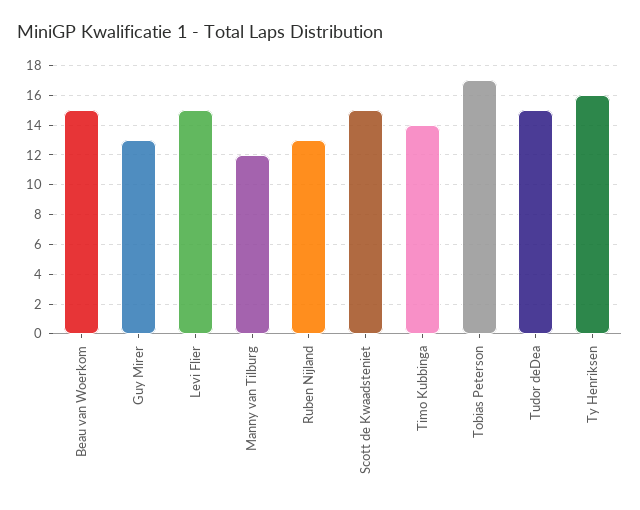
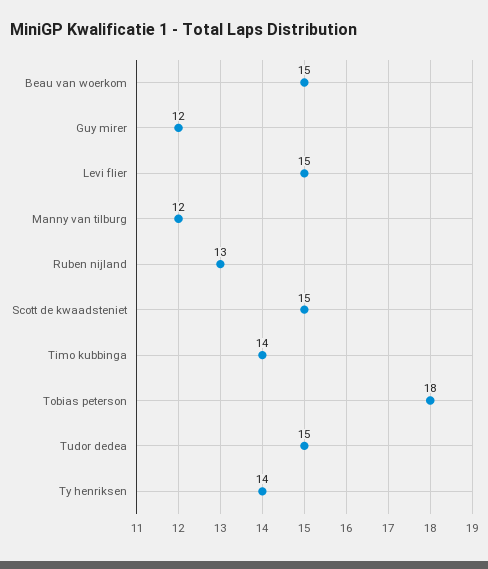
Guy Mirer: 13 -> 12
Tobias Peterson: 17 -> 18
Ty Henriksen: 16 -> 14

